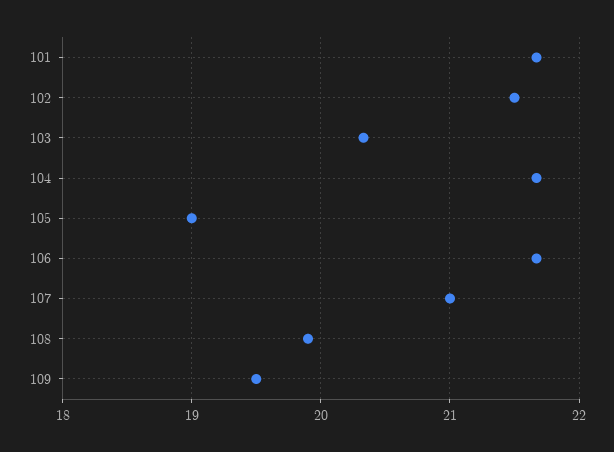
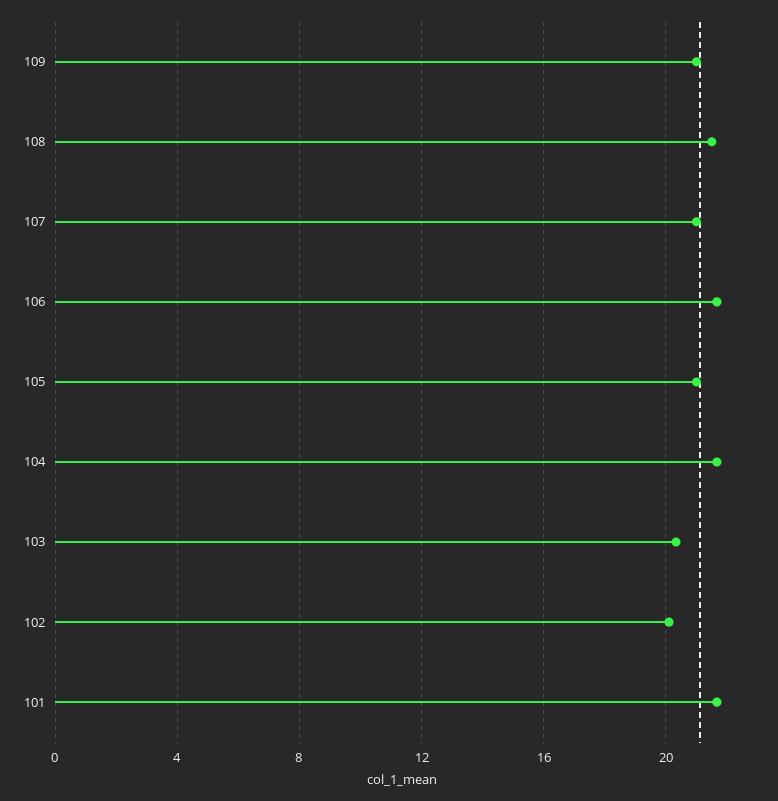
102: 21.5 -> 20
105: 19 -> 21
108: 19.9 -> 21.5
109: 19.5 -> 21

